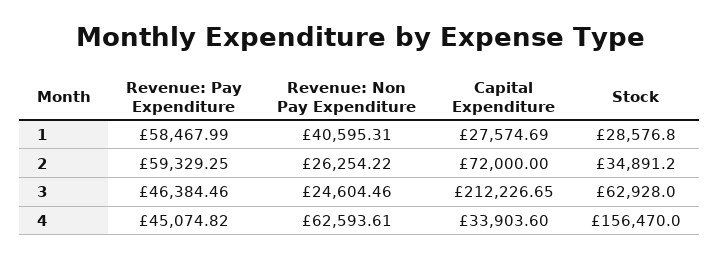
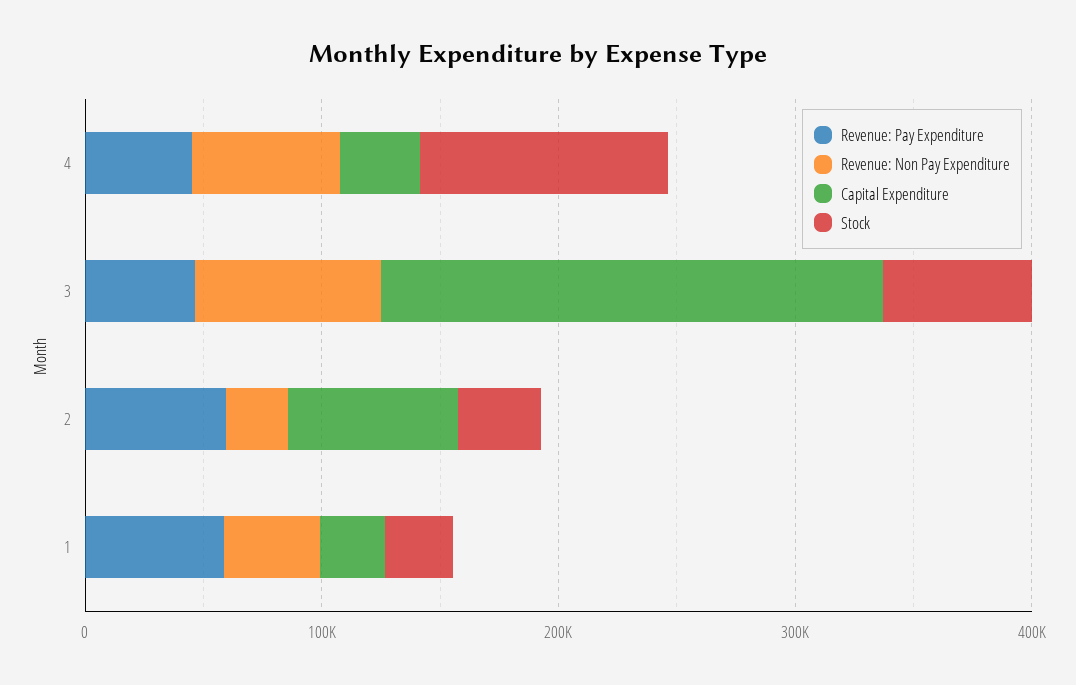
Revenue: Non Pay Expenditure, 3: 24604.46 -> 80000
Stock, 4: 156470 -> 100000

